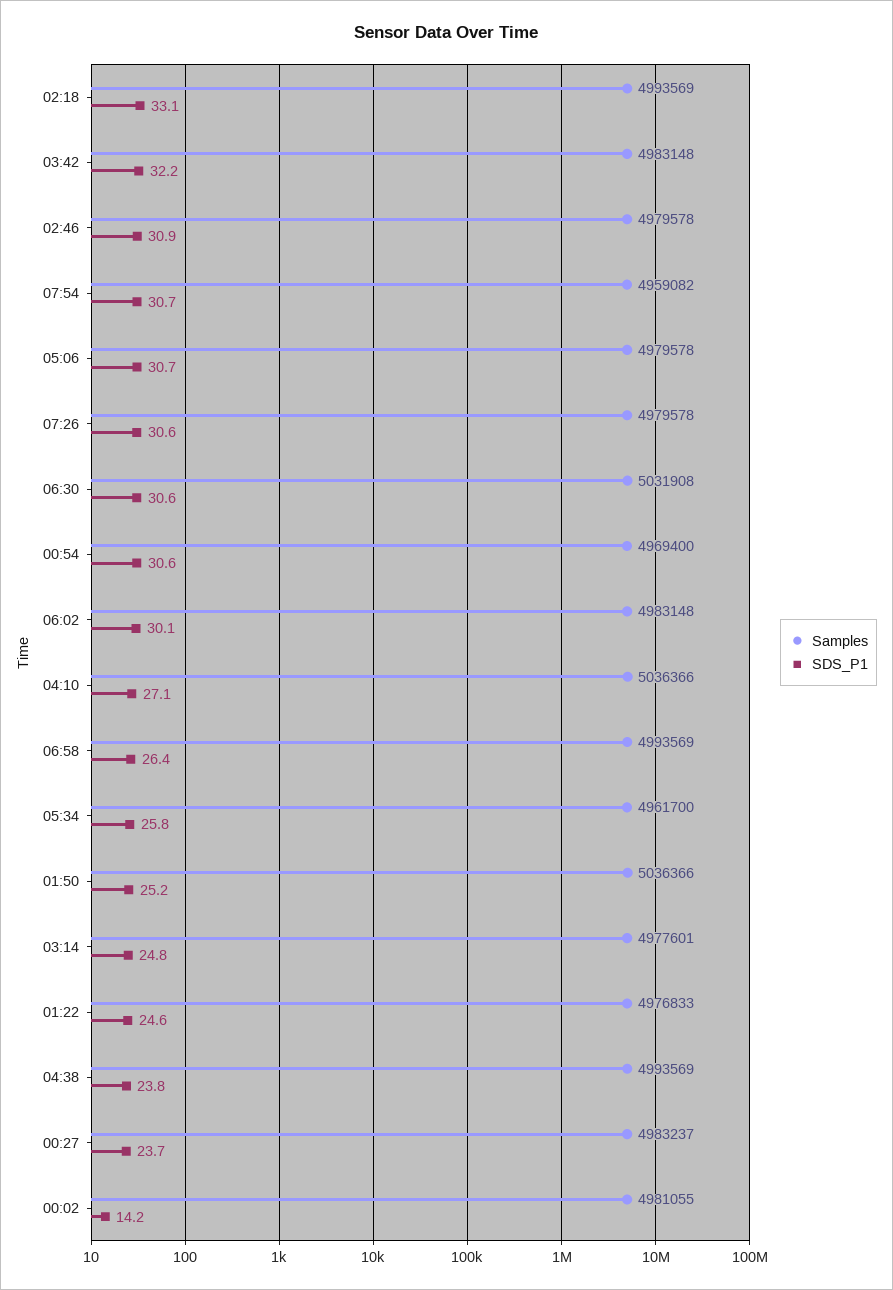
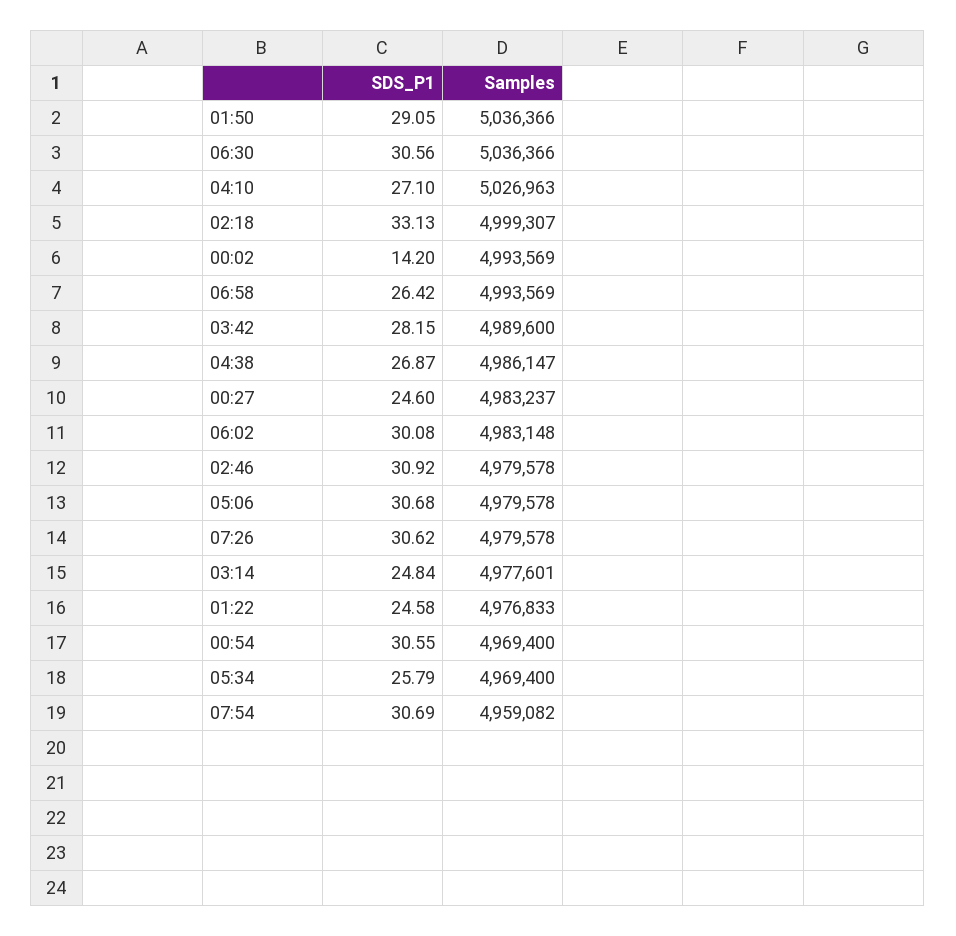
Samples, 02:18: 4993569 -> 4999307
Samples, 03:42: 4983148 -> 4989600
SDS_P1, 03:42: 32.2 -> 28.15
Samples, 06:30: 5031908 -> 5036366
Samples, 04:10: 5036366 -> 5026963
Samples, 05:34: 4961700 -> 4969400
SDS_P1, 01:50: 25.2 -> 29.05
Samples, 04:38: 4993569 -> 4986147
SDS_P1, 04:38: 23.8 -> 26.87
SDS_P1, 00:27: 23.7 -> 24.6
Samples, 00:02: 4981055 -> 4993569

